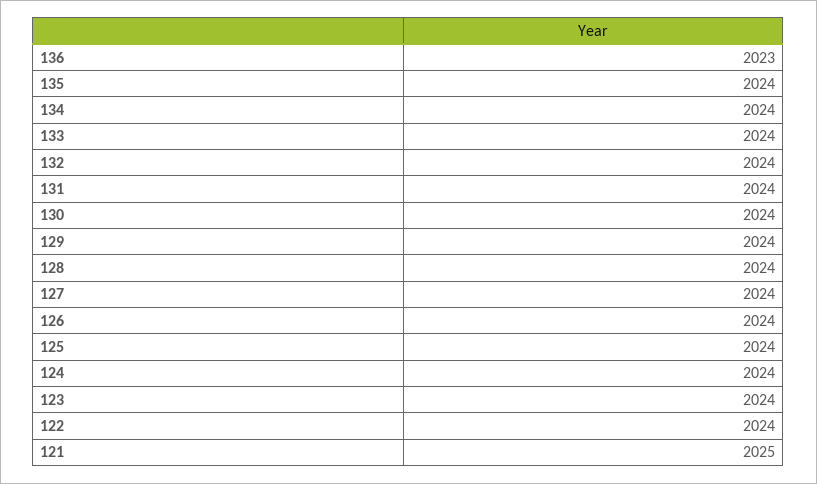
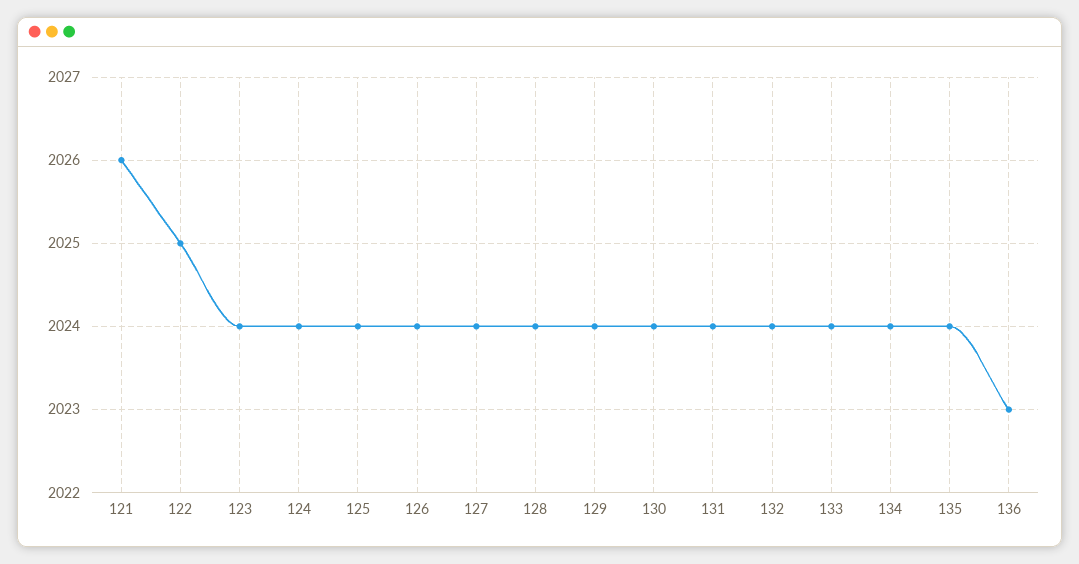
122: 2024 -> 2025
121: 2025 -> 2026

